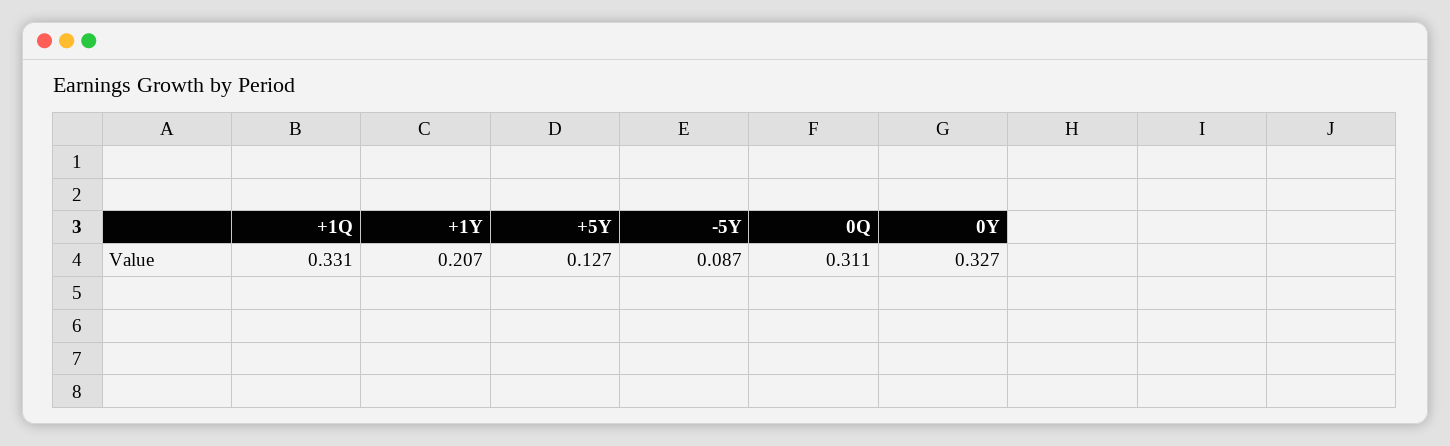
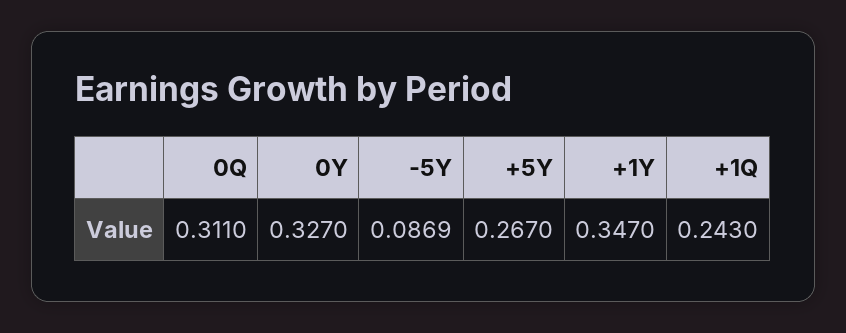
+1Q: 0.331 -> 0.243
+1Y: 0.207 -> 0.347
+5Y: 0.127 -> 0.267

